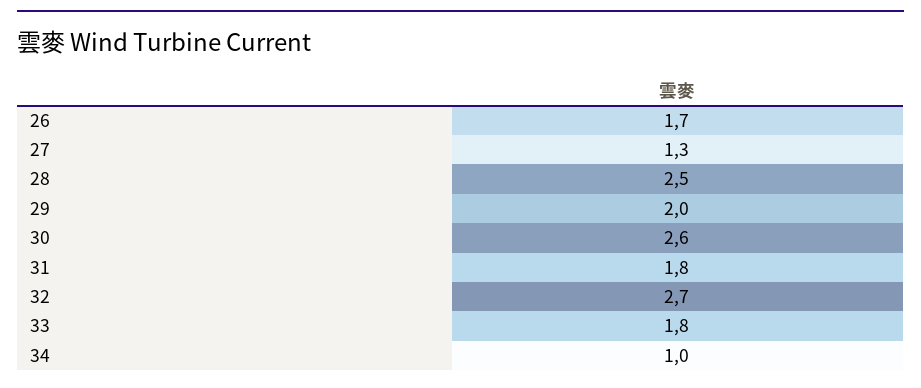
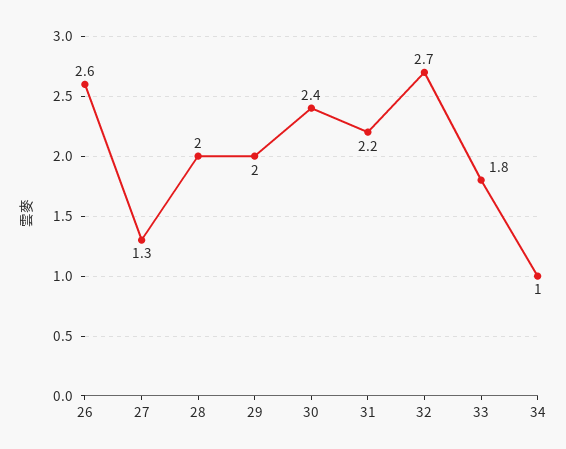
26: 1.7 -> 2.6
28: 2.5 -> 2
30: 2.6 -> 2.4
31: 1.8 -> 2.2

